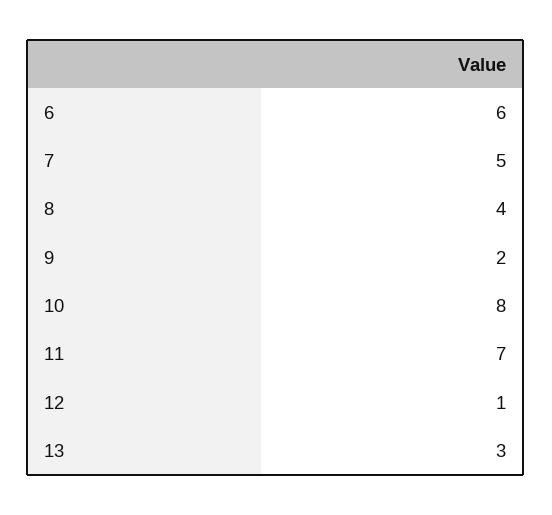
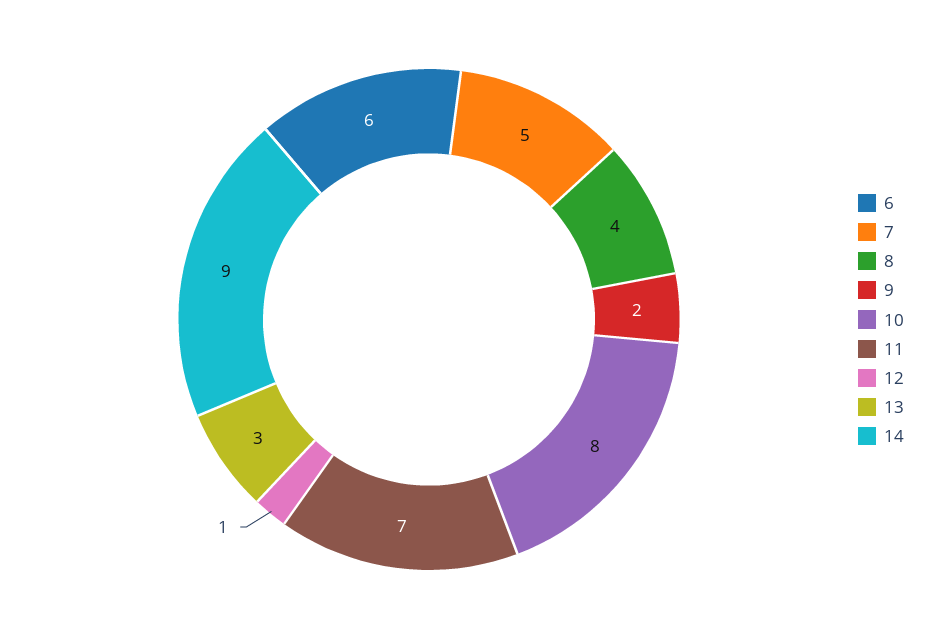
14: none -> 9

